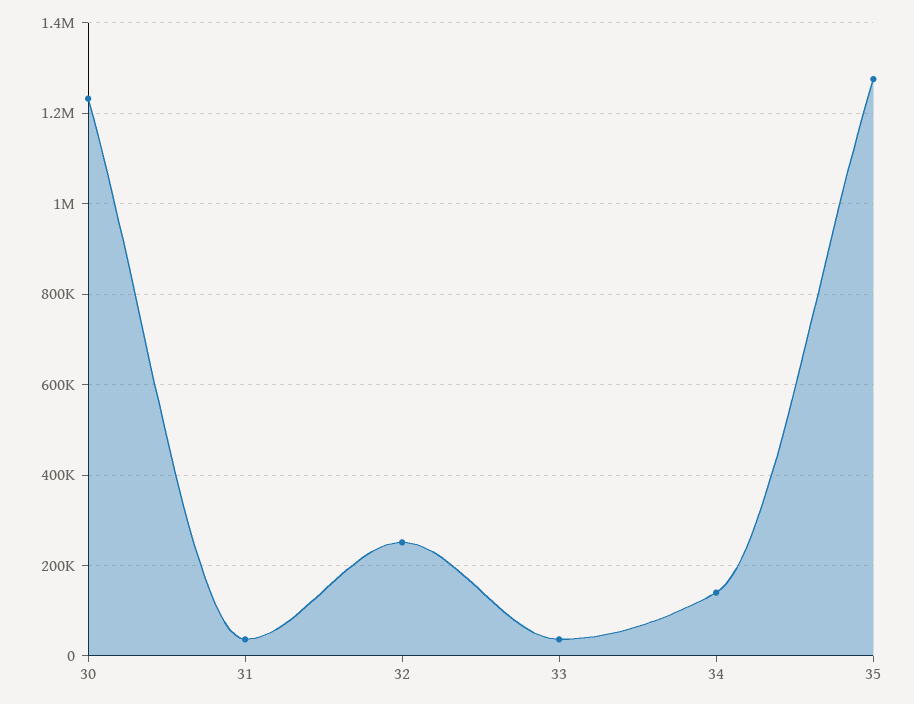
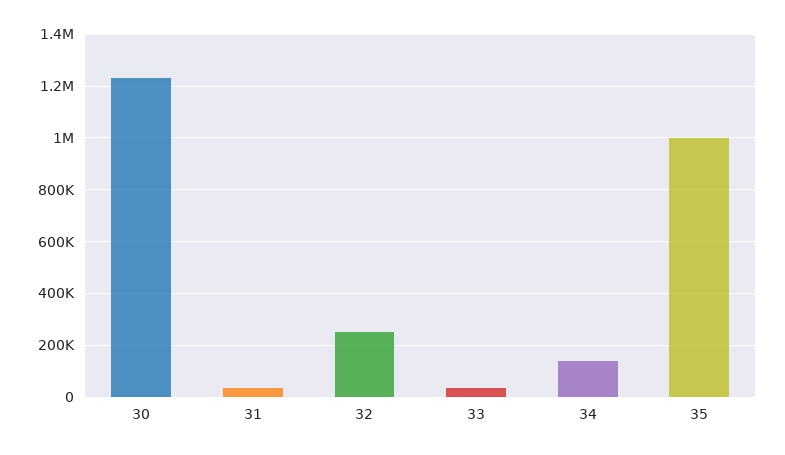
35: 1280000 -> 1000000

